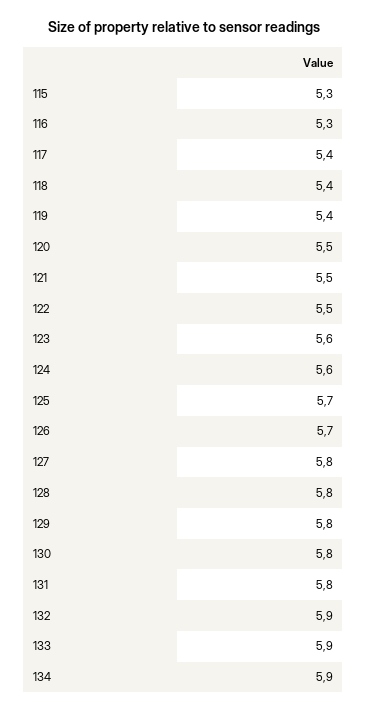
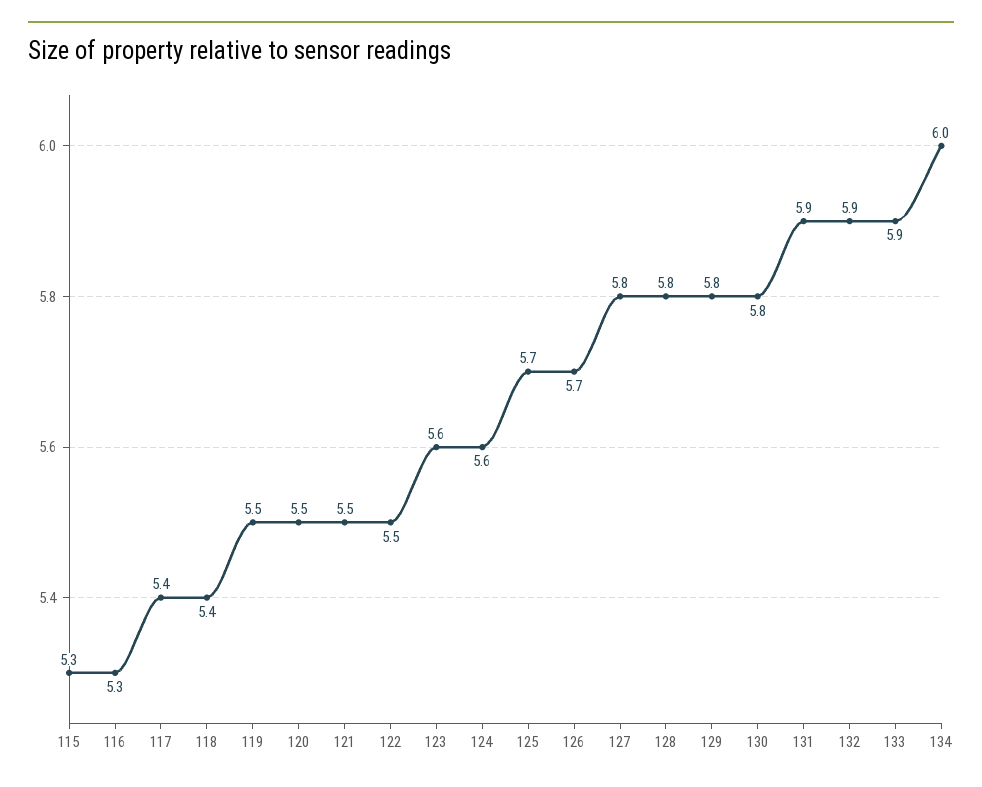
119: 5.4 -> 5.5
131: 5.8 -> 5.9
134: 5.9 -> 6

